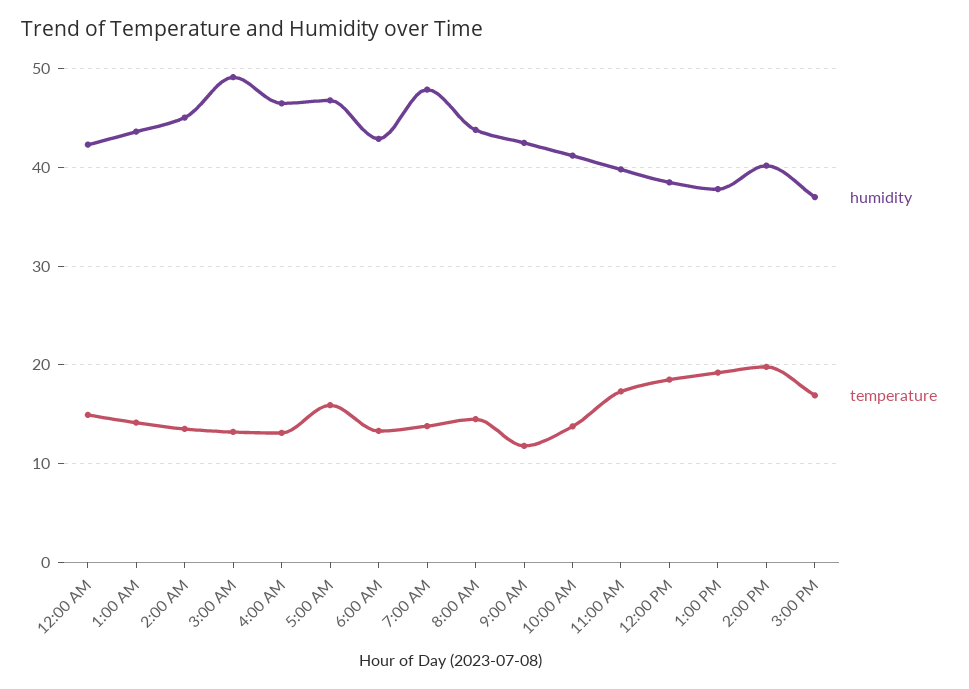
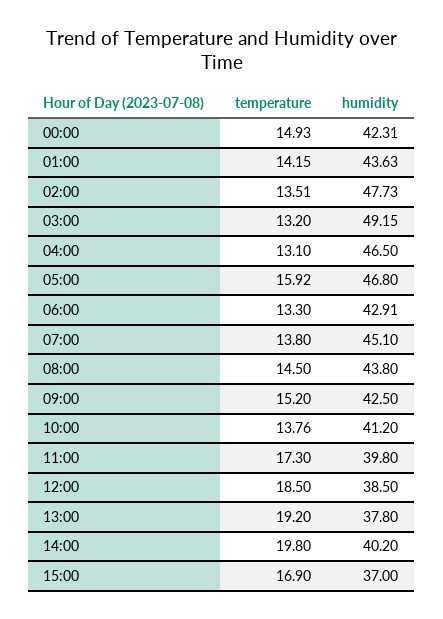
humidity, 2:00 AM: 45 -> 47.73
humidity, 7:00 AM: 48 -> 45.1
temperature, 9:00 AM: 12 -> 15.2

